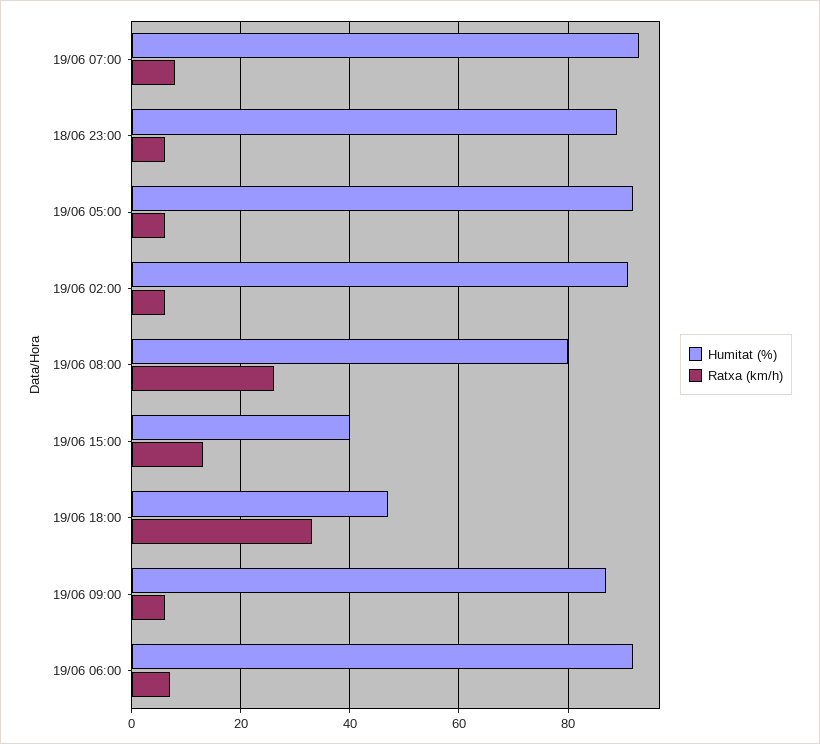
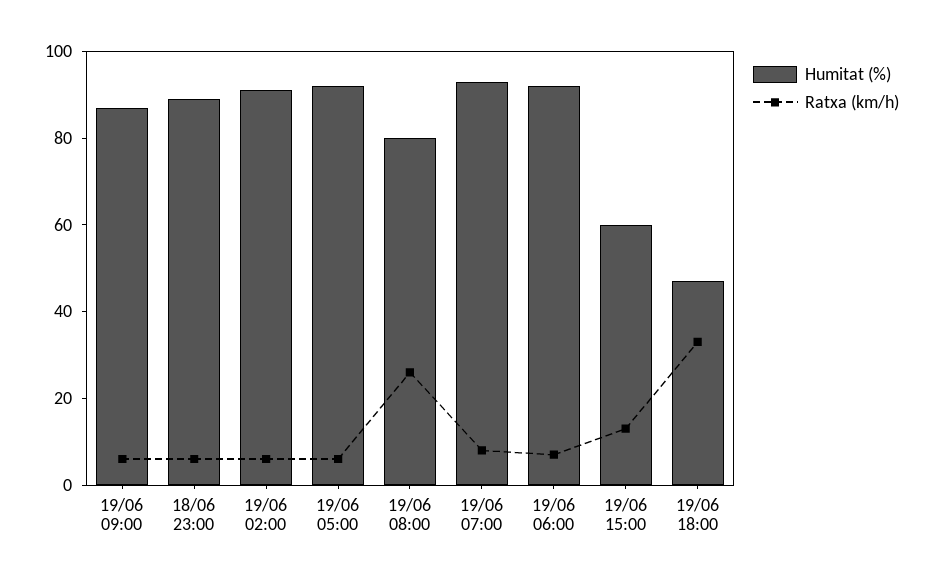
Humitat (%), 19/06 15:00: 40 -> 60

